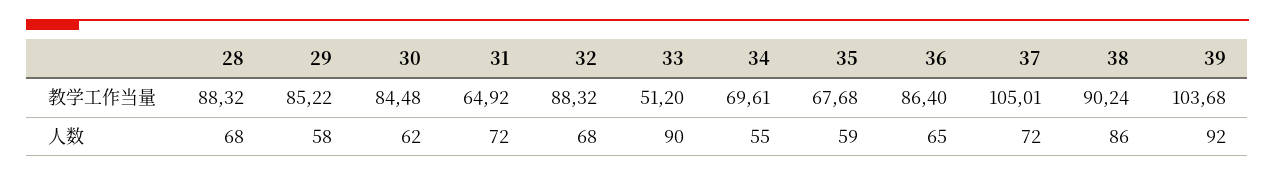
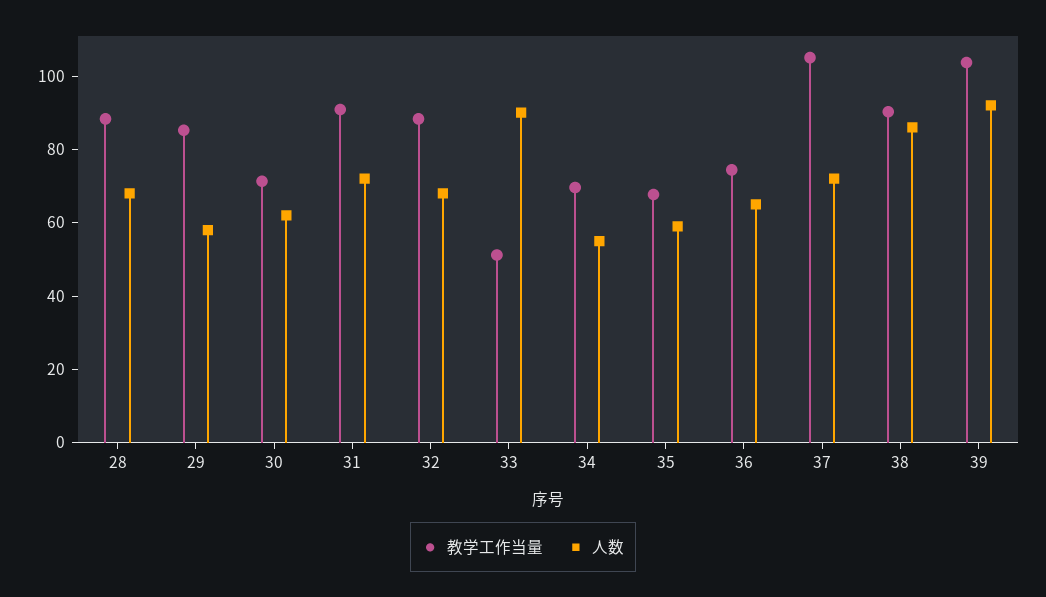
教学工作当量, 30: 84.48 -> 70
教学工作当量, 31: 64.92 -> 90
教学工作当量, 36: 86.4 -> 75

